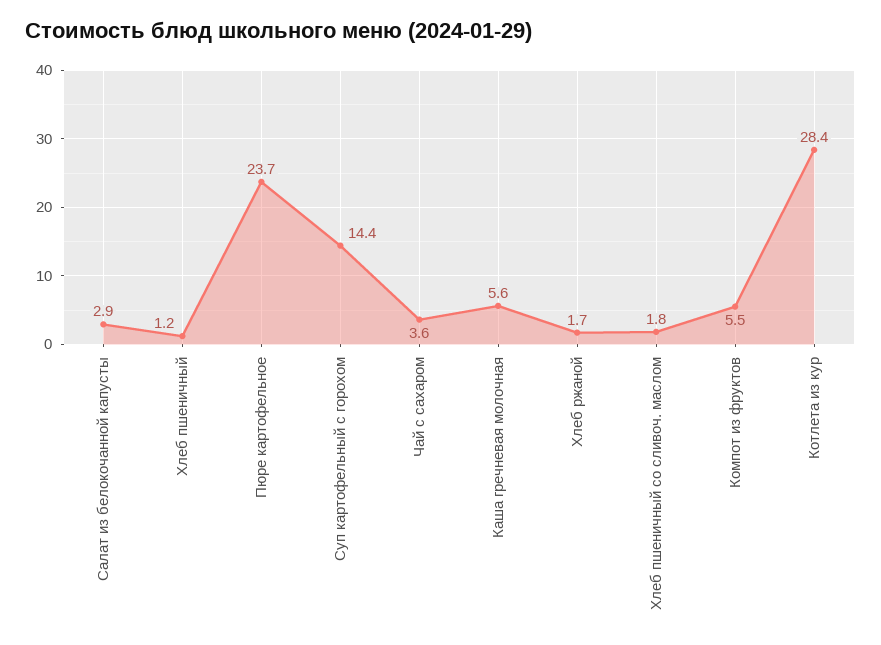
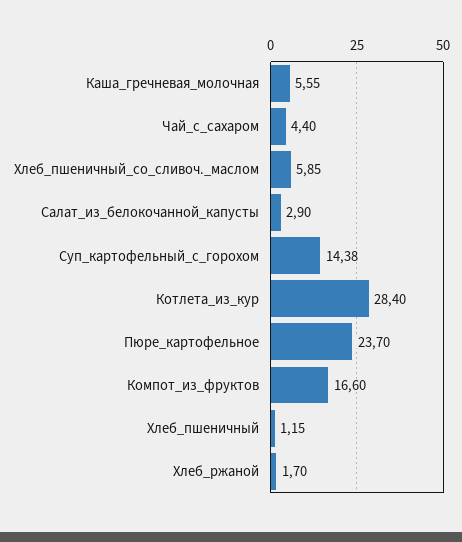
Чай с сахаром: 3.6 -> 4.4
Хлеб пшеничный со сливоч. маслом: 1.8 -> 5.85
Компот из фруктов: 5.5 -> 16.6

